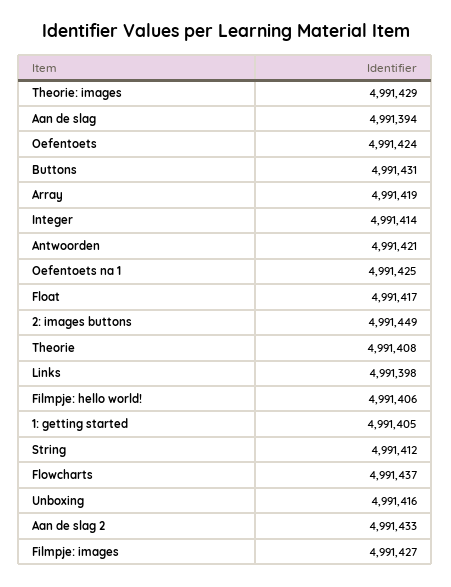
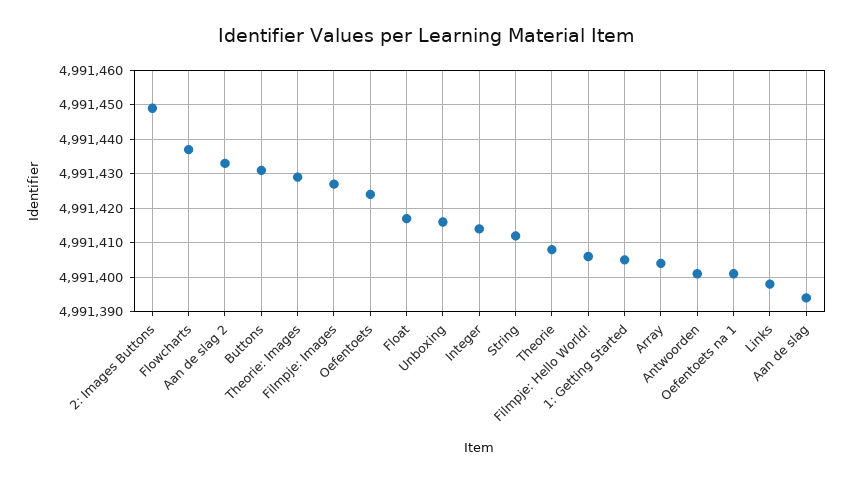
Array: 4991419 -> 4991405
Antwoorden: 4991421 -> 4991400
Oefentoets na 1: 4991425 -> 4991400

